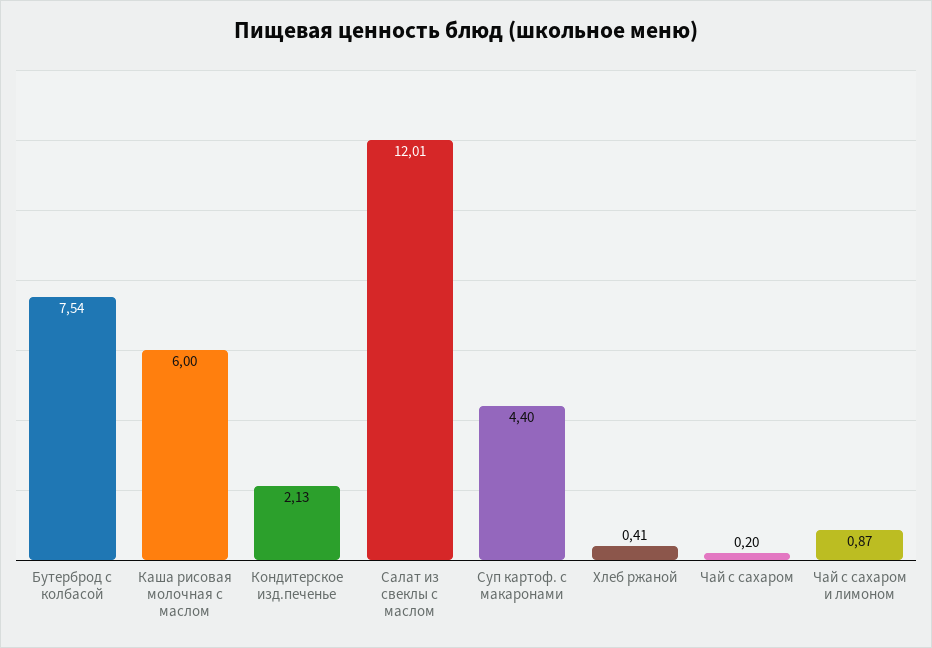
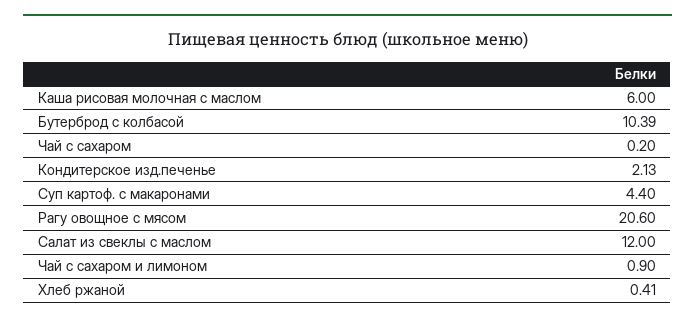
Бутерброд с колбасой: 7.54 -> 10.39
Салат из свеклы с маслом: 12.01 -> 12
Чай с сахаром и лимоном: 0.87 -> 0.9
Рагу овощное с мясом: none -> 20.6

